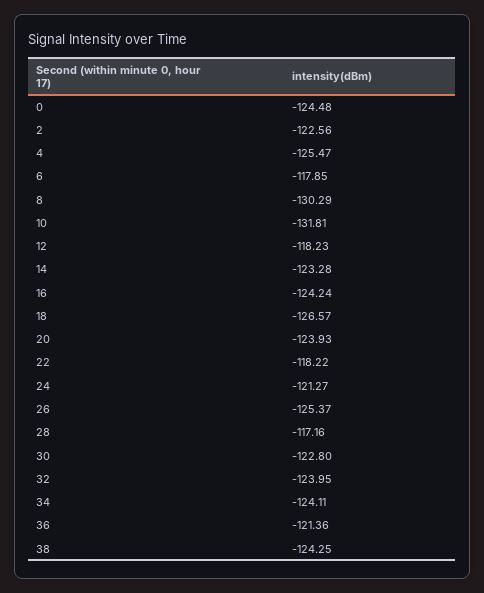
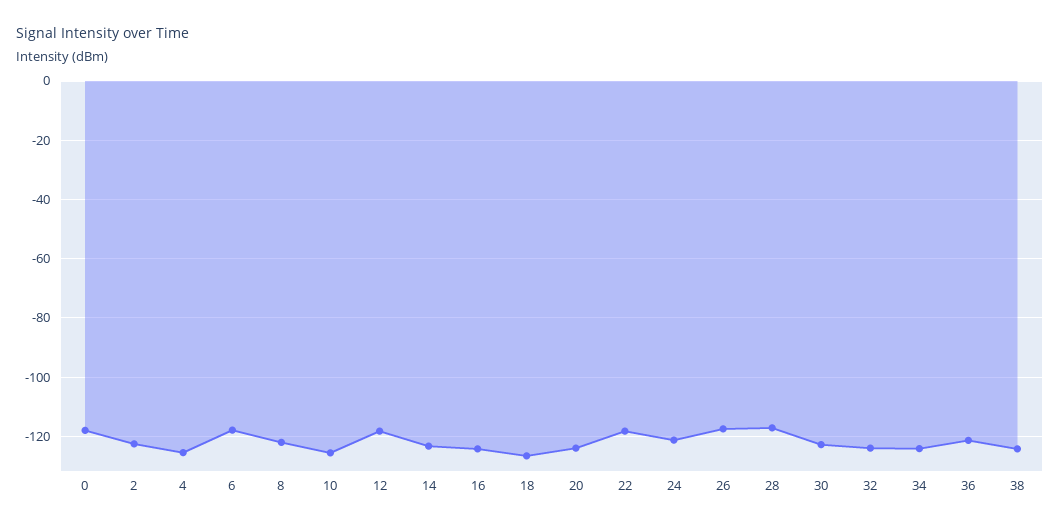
0: -124.48 -> -117.5
8: -130.29 -> -122.5
10: -131.81 -> -125
26: -125.37 -> -117.5

